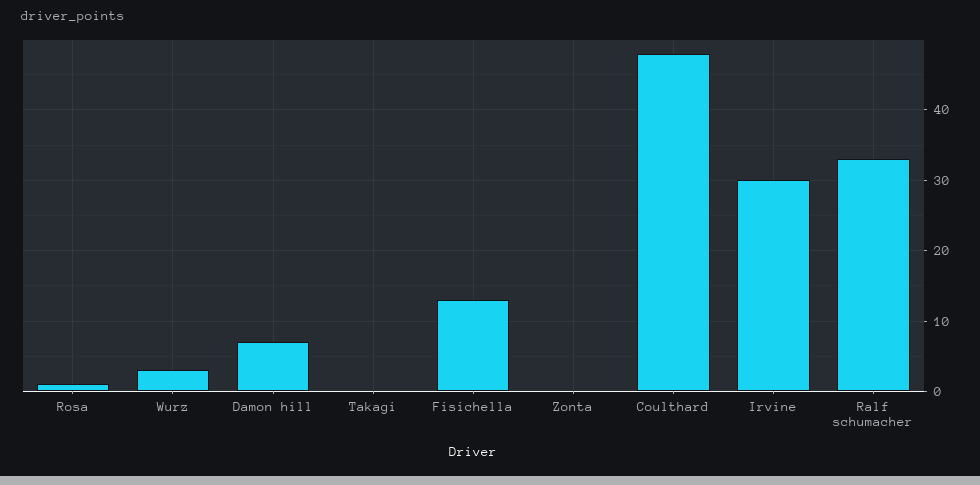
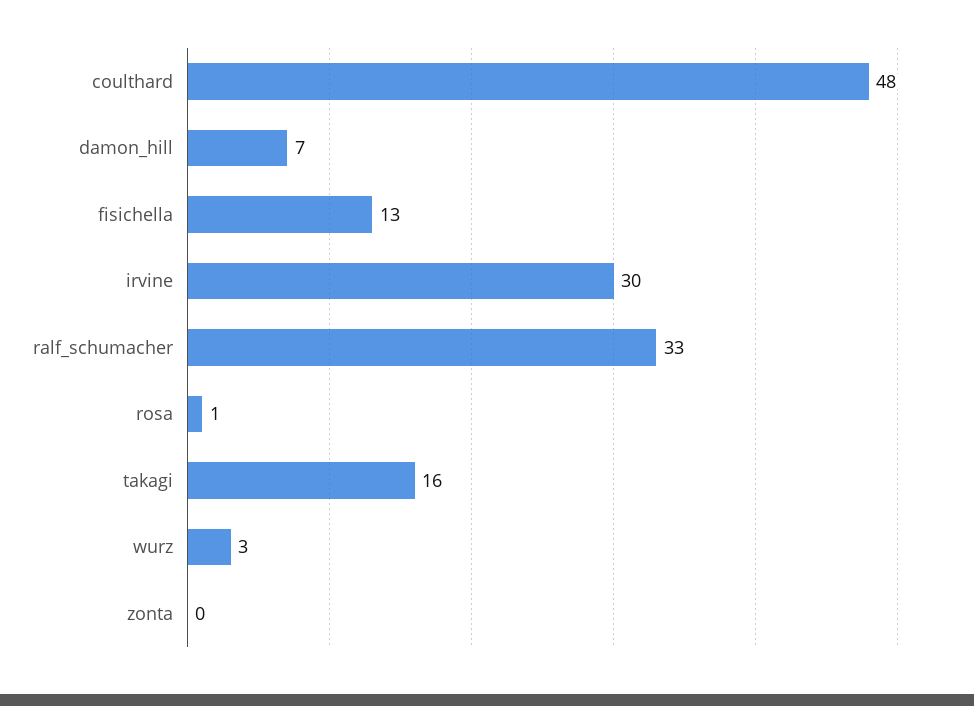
Takagi: 0 -> 16

